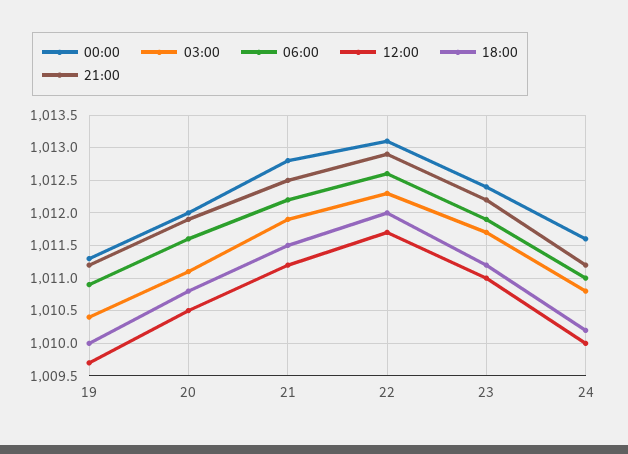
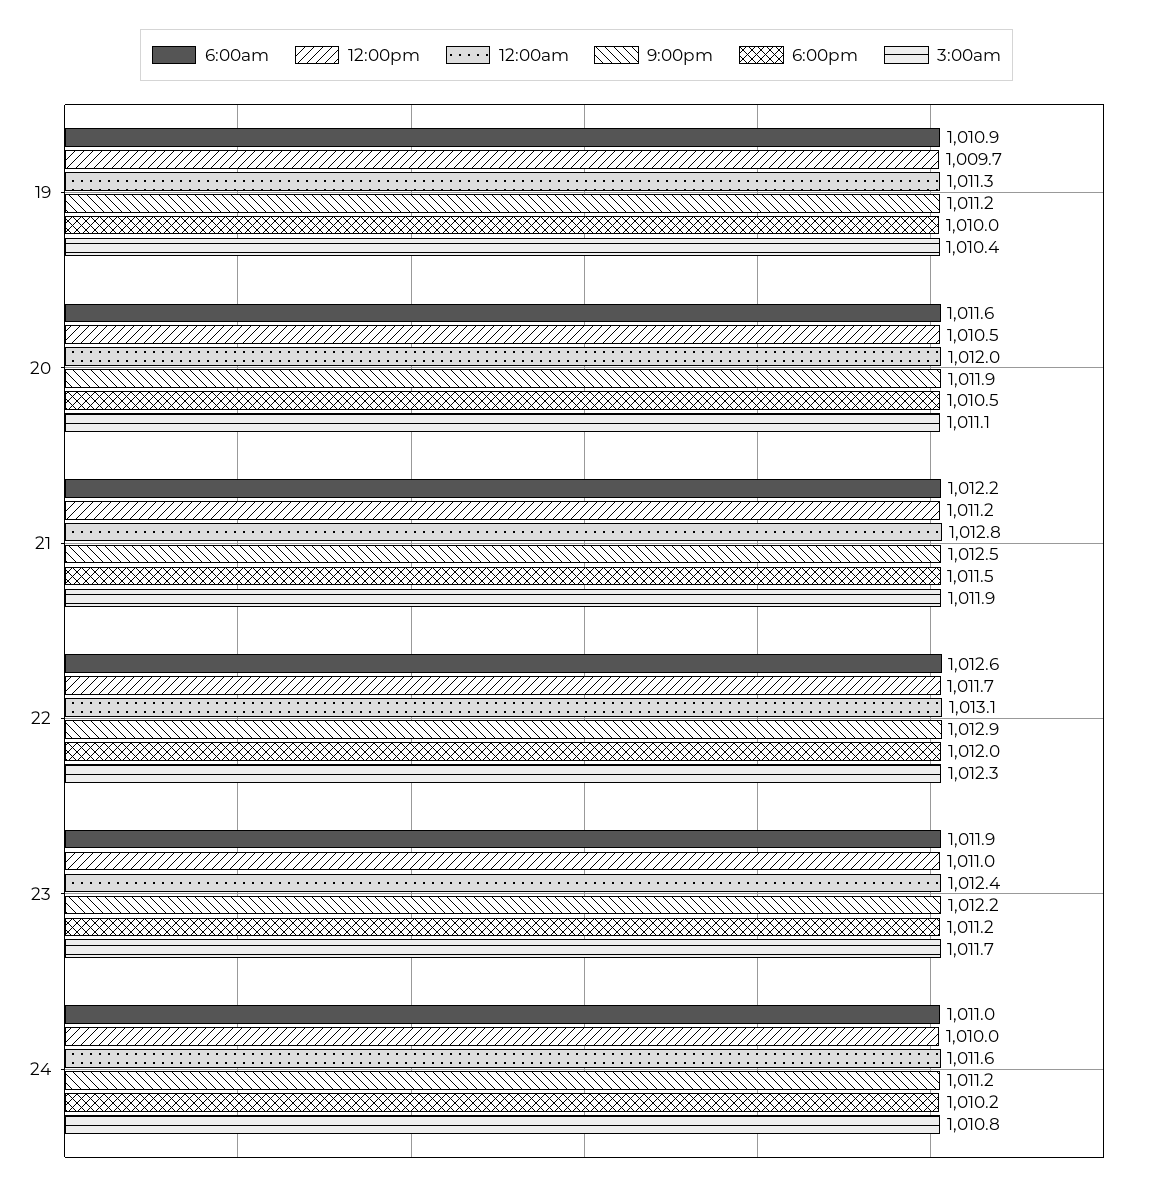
18:00, 20: 1010.8 -> 1010.5

